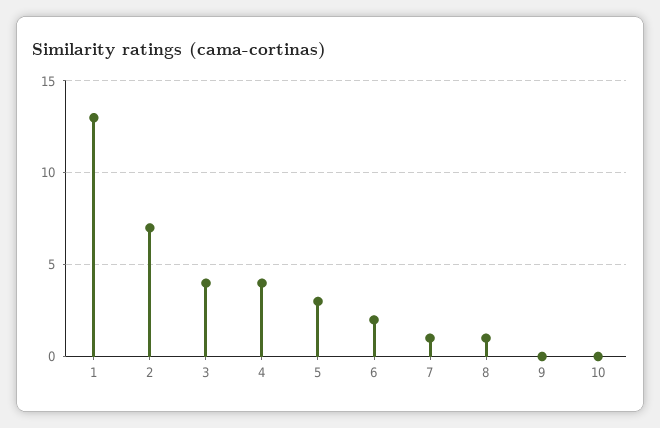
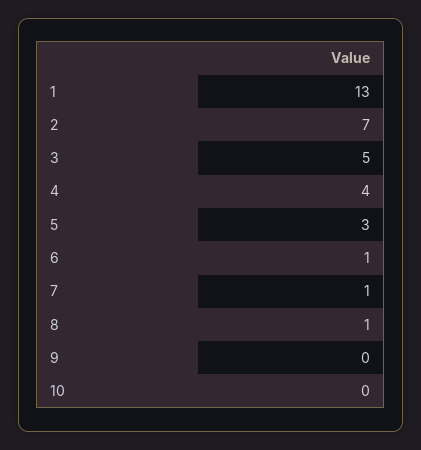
3: 4 -> 5
6: 2 -> 1

